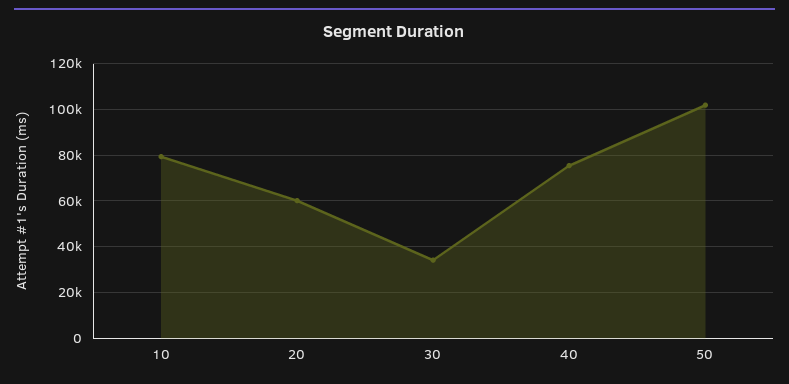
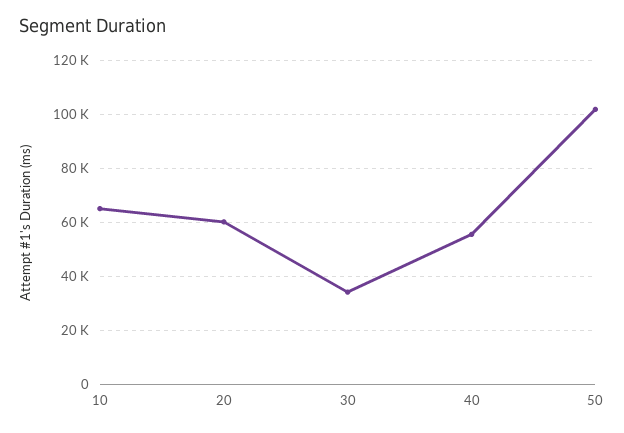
10: 80000 -> 65000
40: 75000 -> 55000

